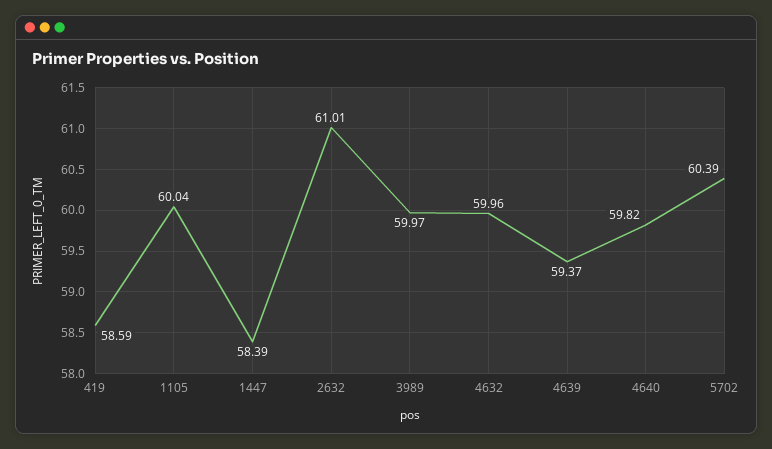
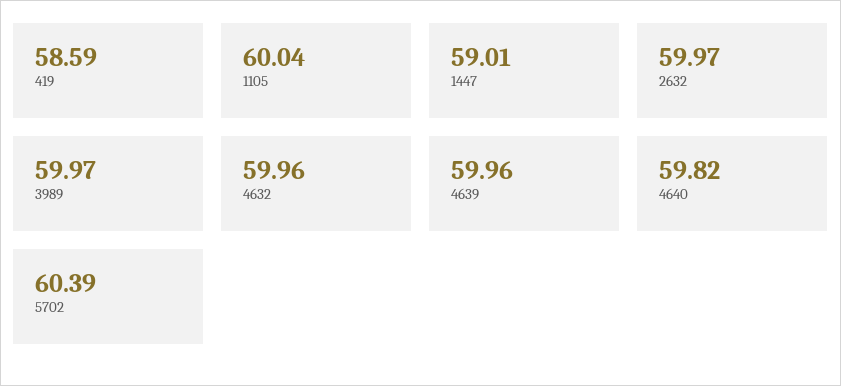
1447: 58.39 -> 59.01
2632: 61.01 -> 59.97
4639: 59.37 -> 59.96

